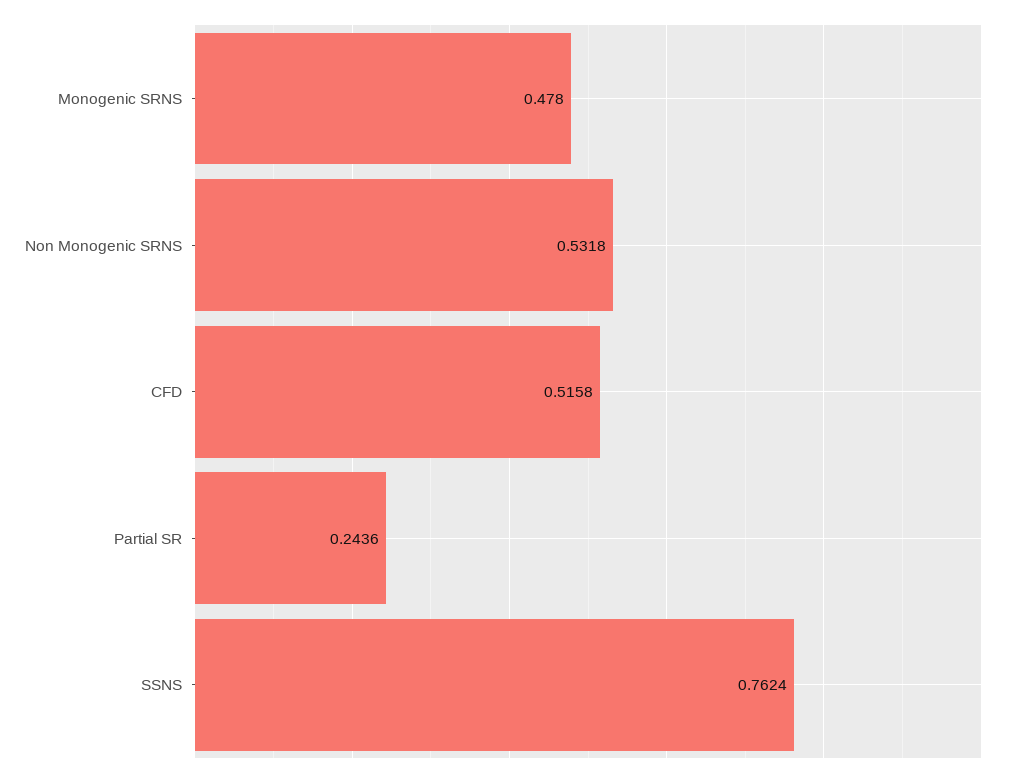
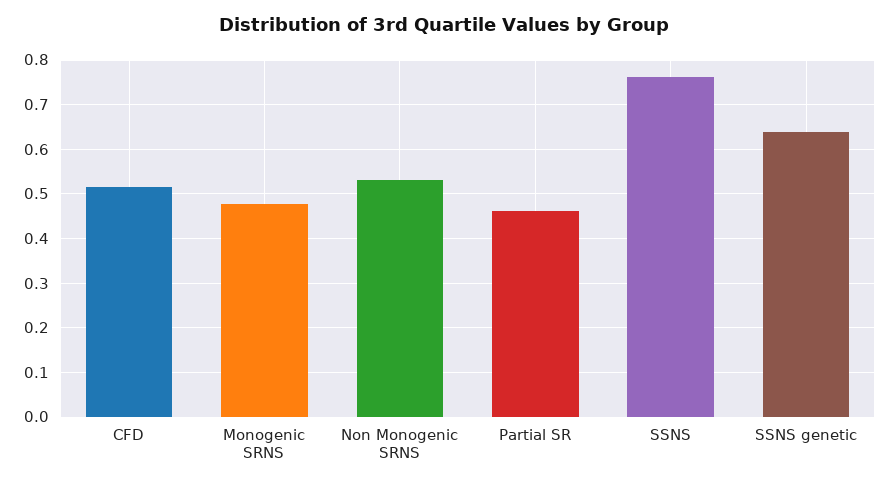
Partial SR: 0.2436 -> 0.46
SSNS genetic: none -> 0.64

